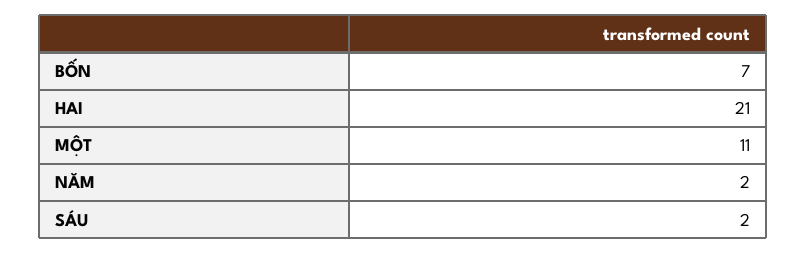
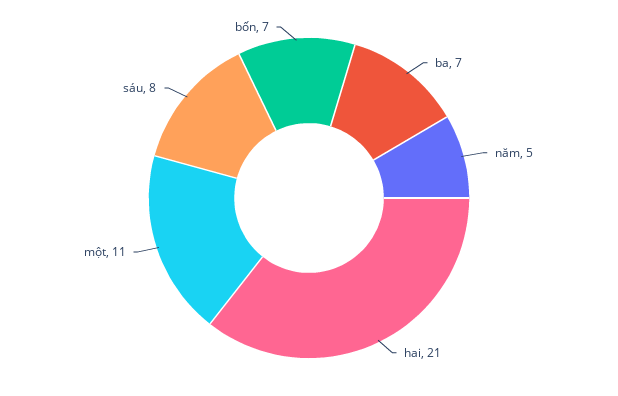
NĂM: 2 -> 5
SÁU: 2 -> 8
ba: none -> 7

